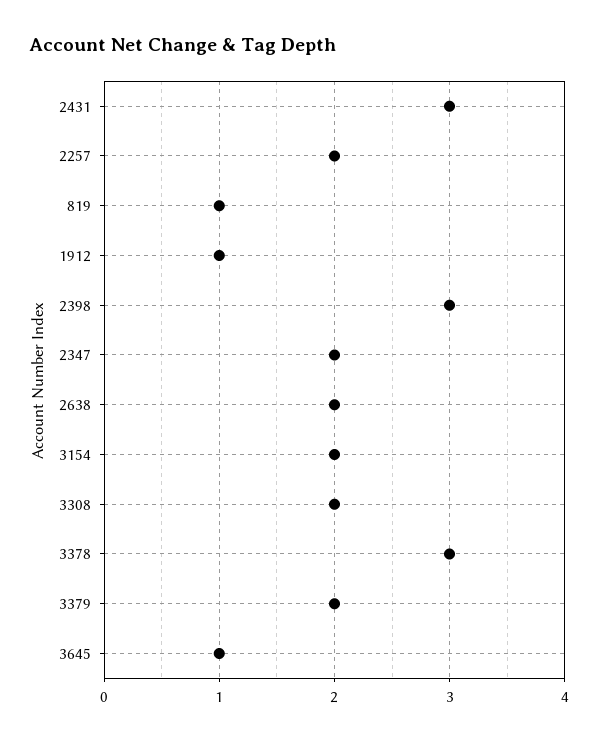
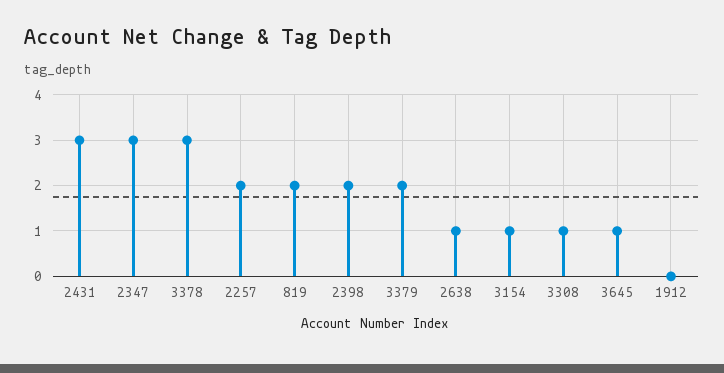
819: 1 -> 2
1912: 1 -> 0
2398: 3 -> 2
2347: 2 -> 3
2638: 2 -> 1
3154: 2 -> 1
3308: 2 -> 1

